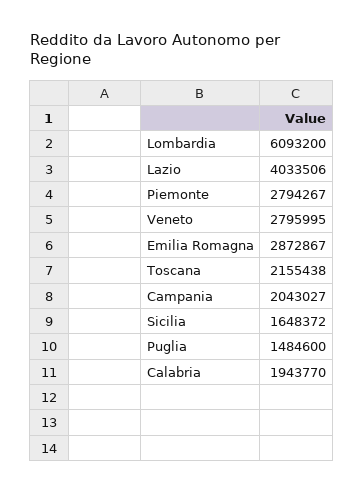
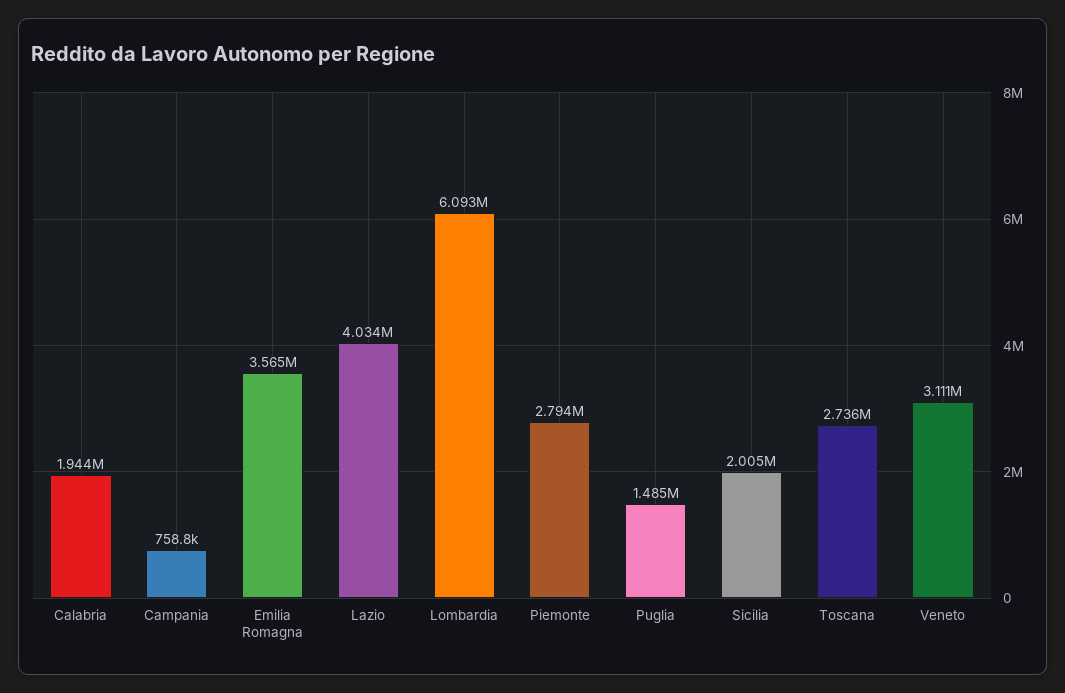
Veneto: 2795995 -> 3111000
Emilia Romagna: 2872867 -> 3565000
Toscana: 2155438 -> 2736000
Campania: 2043027 -> 758800
Sicilia: 1648372 -> 2005000

